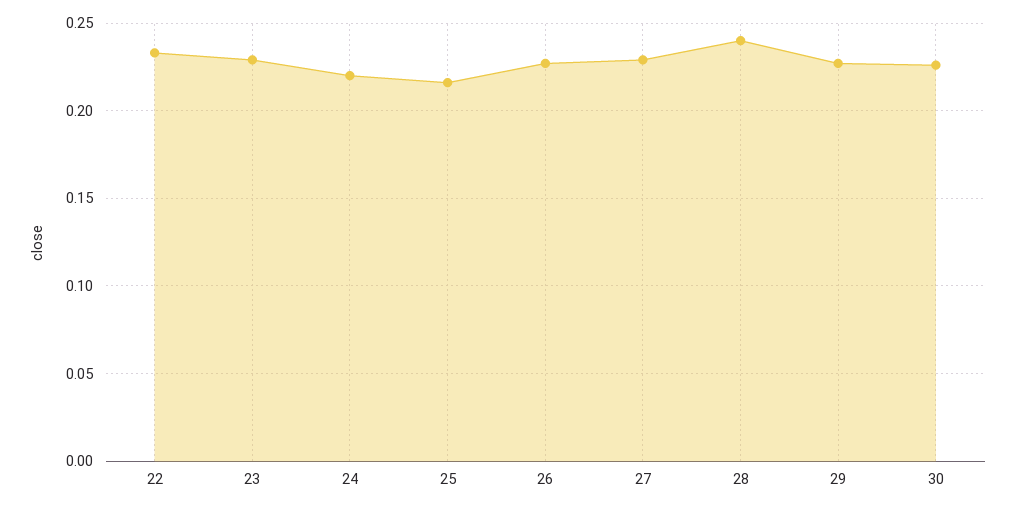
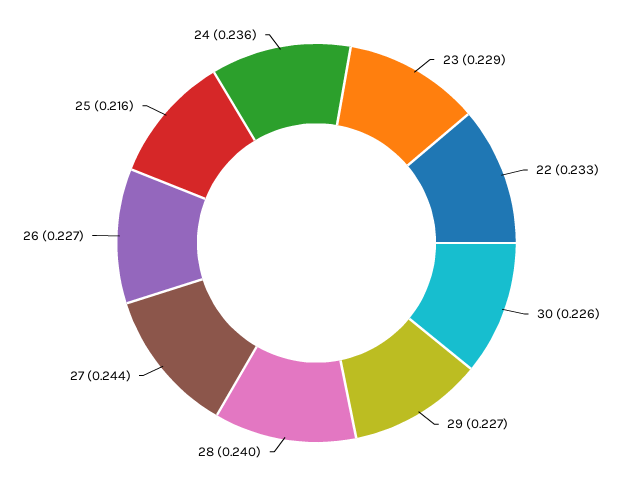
24: 0.22 -> 0.236
27: 0.23 -> 0.244

